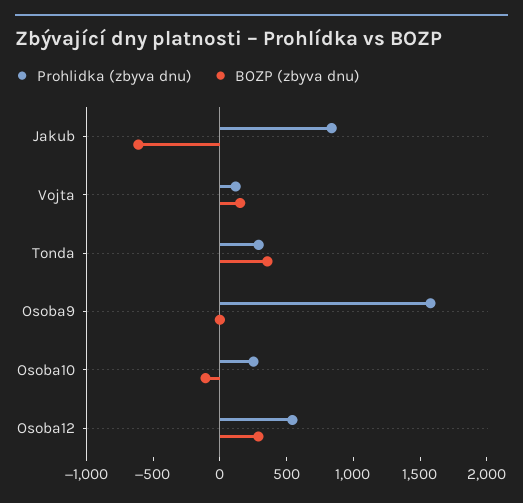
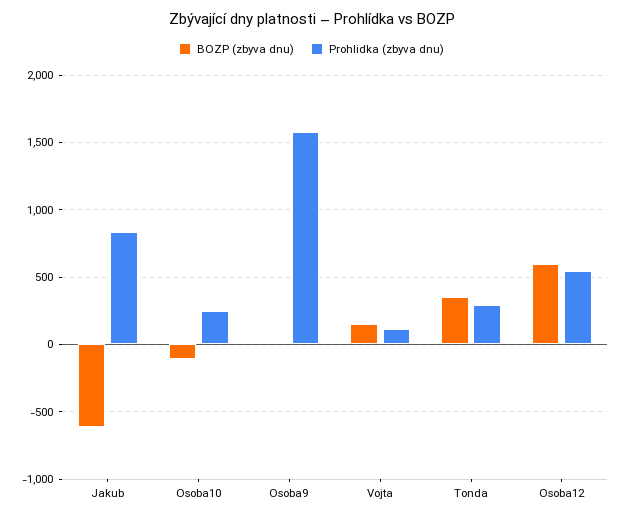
BOZP (zbyva dnu), Osoba12: 300 -> 600

